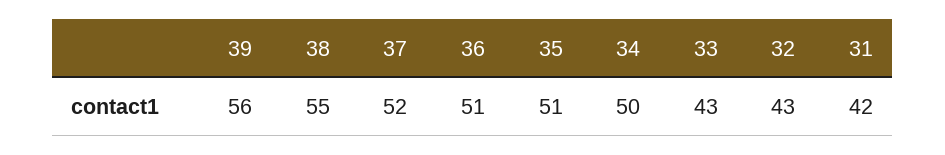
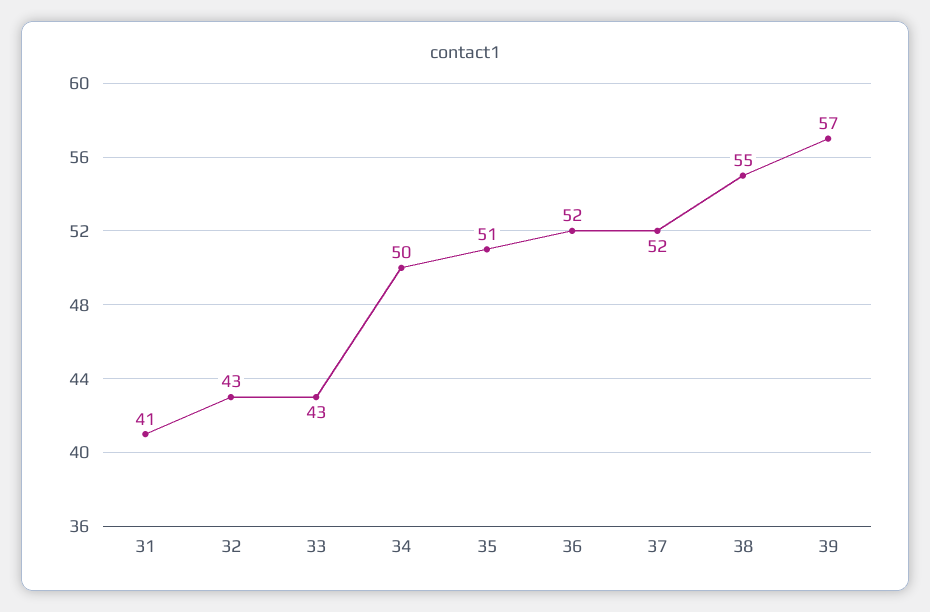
39: 56 -> 57
36: 51 -> 52
31: 42 -> 41

